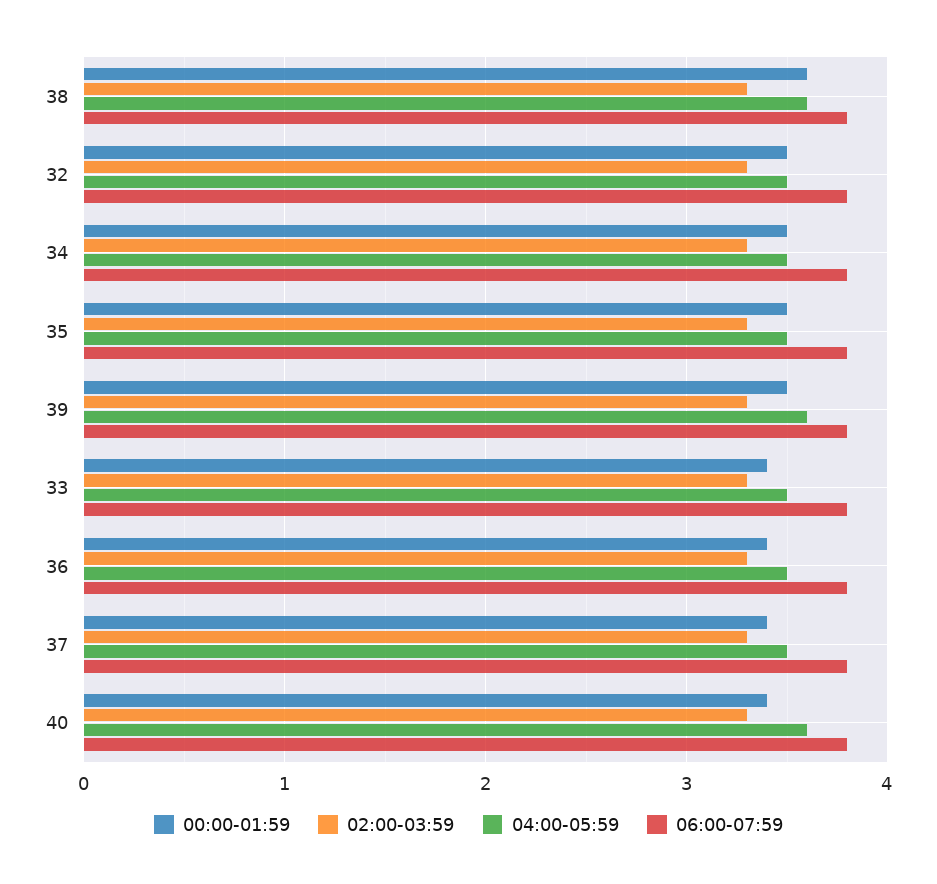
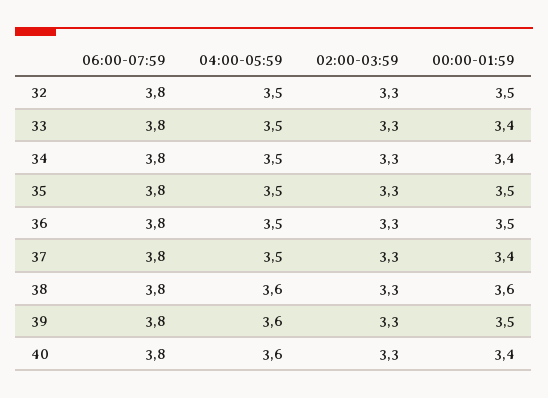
00:00-01:59, 34: 3.5 -> 3.4
00:00-01:59, 36: 3.4 -> 3.5

